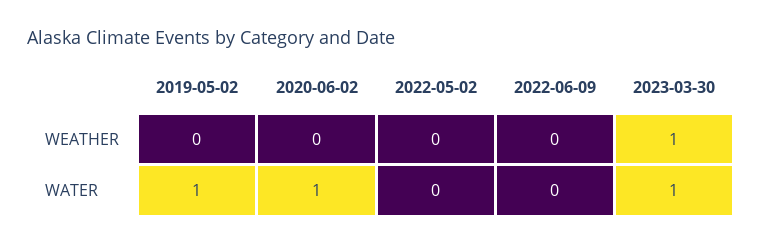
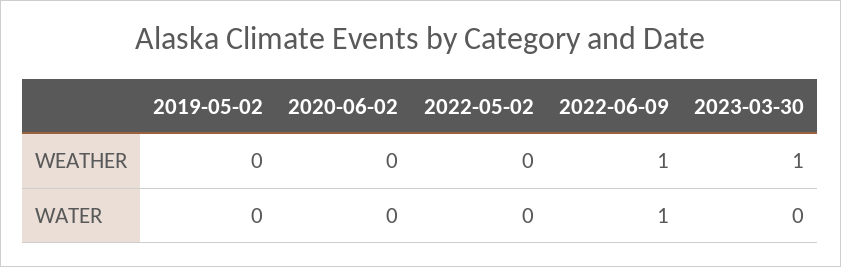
2022-06-09, WEATHER: 0 -> 1
2019-05-02, WATER: 1 -> 0
2020-06-02, WATER: 1 -> 0
2022-06-09, WATER: 0 -> 1
2023-03-30, WATER: 1 -> 0

